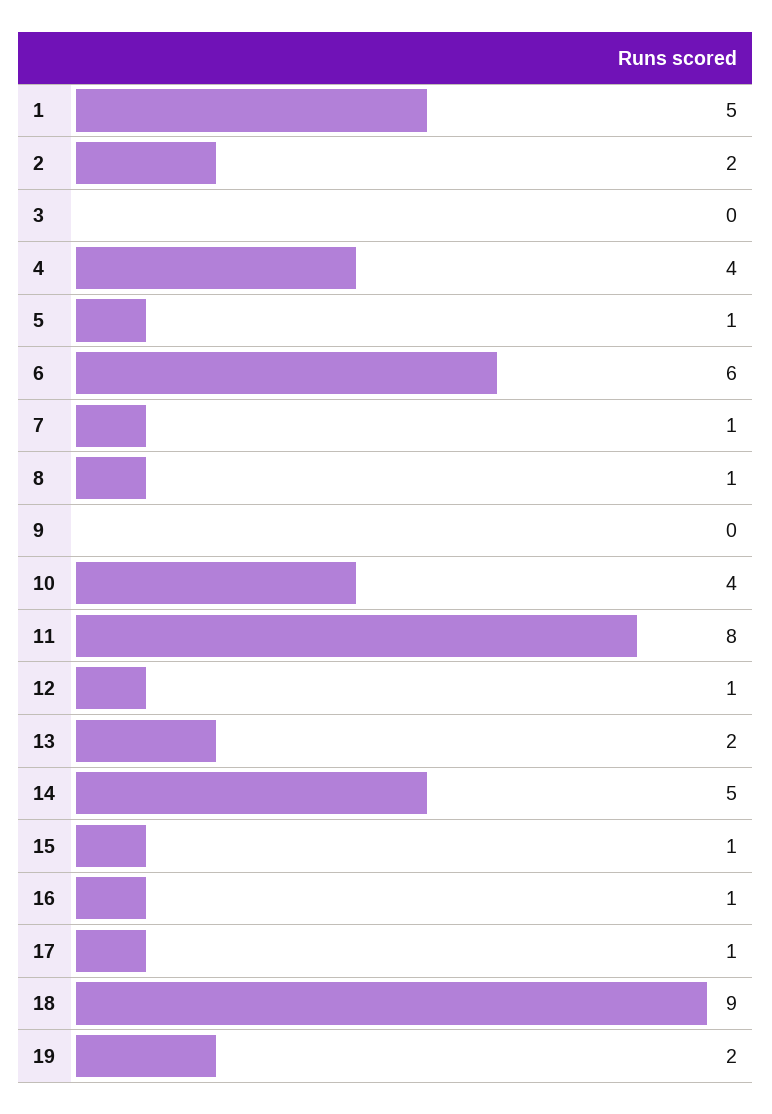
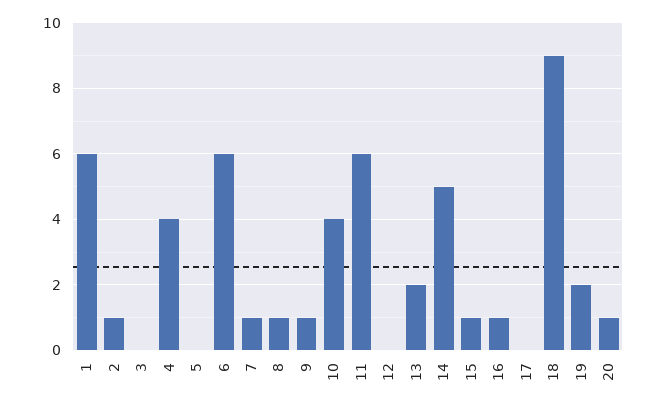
1: 5 -> 6
2: 2 -> 1
5: 1 -> 0
9: 0 -> 1
11: 8 -> 6
12: 1 -> 0
17: 1 -> 0
20: none -> 1

